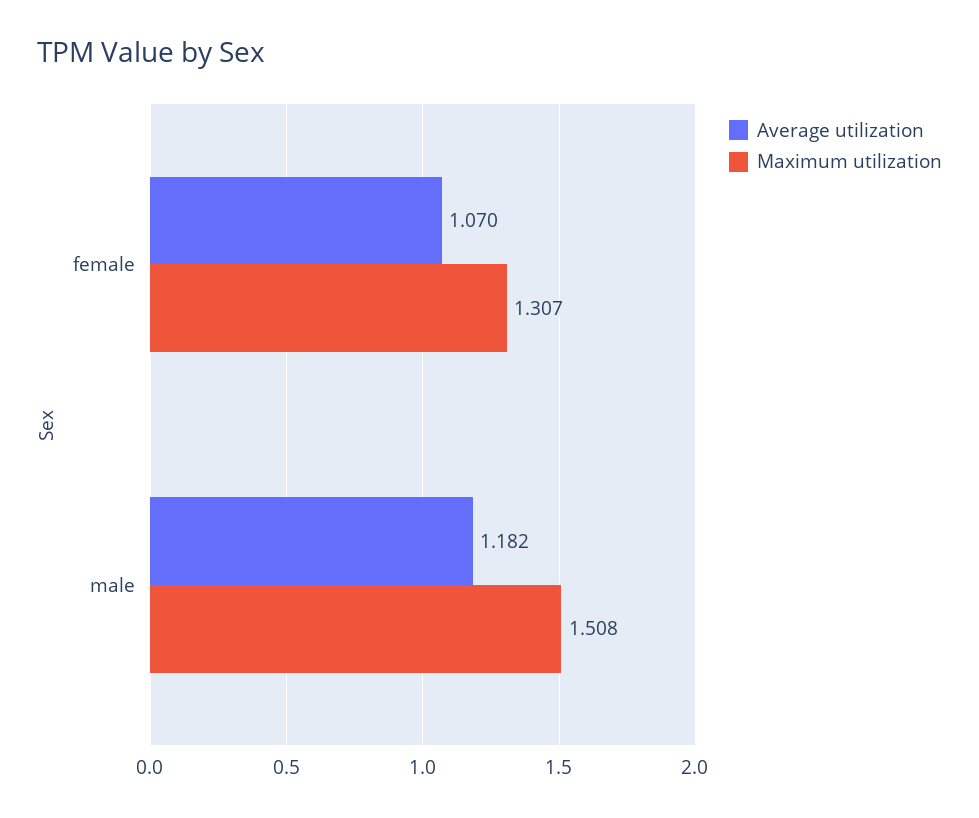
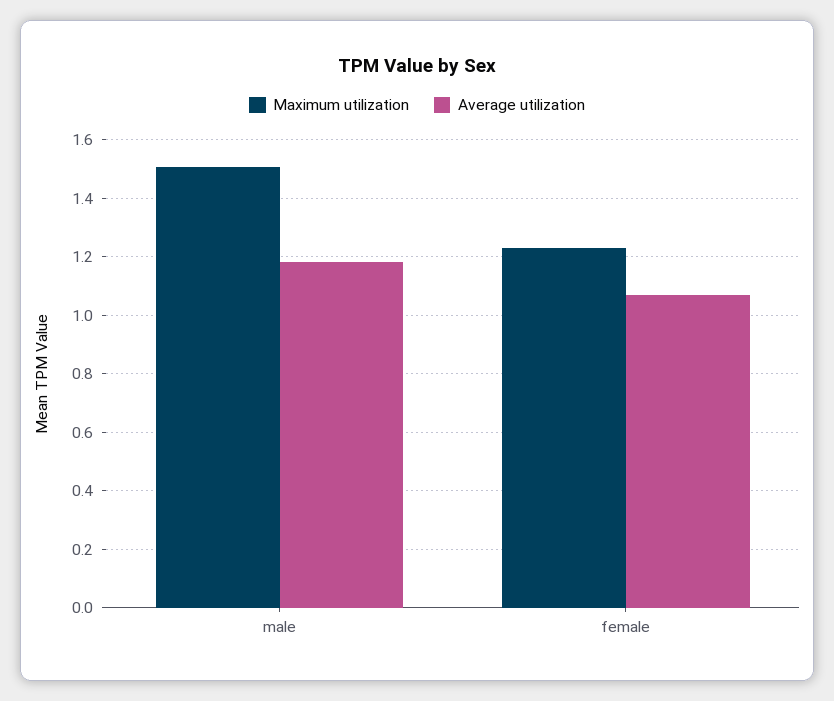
Maximum utilization, female: 1.307 -> 1.225

